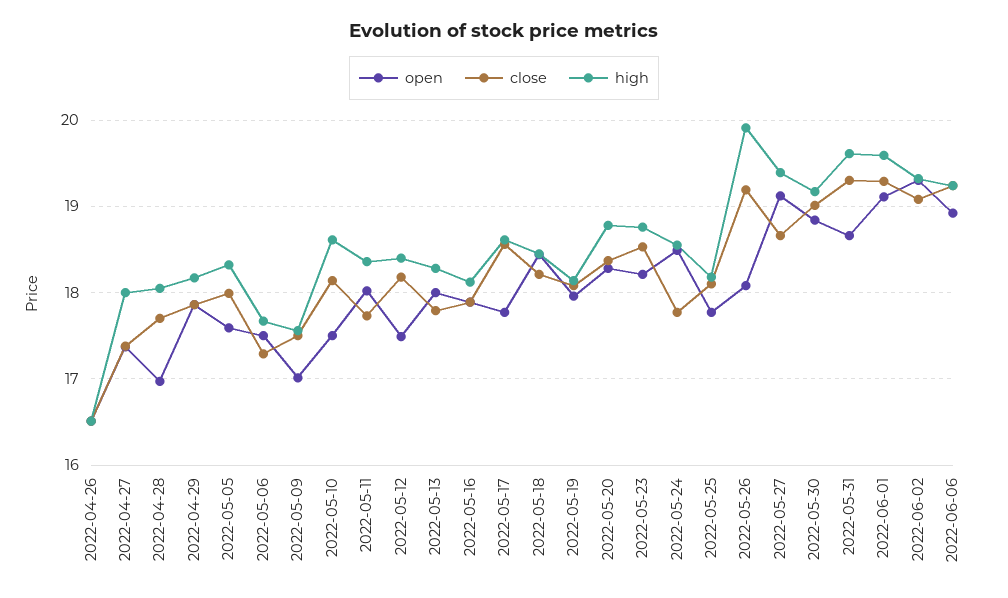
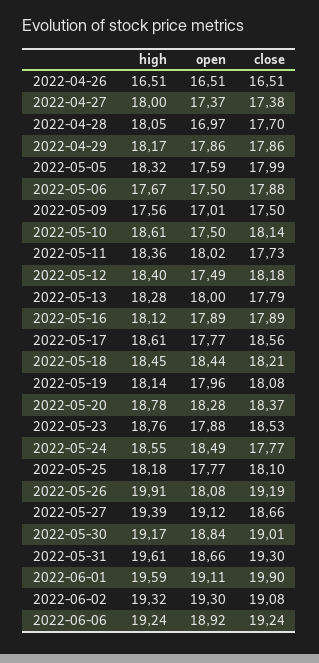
close, 2022-05-06: 17.3 -> 17.88
open, 2022-05-23: 18.2 -> 17.88
close, 2022-06-01: 19.3 -> 19.9

